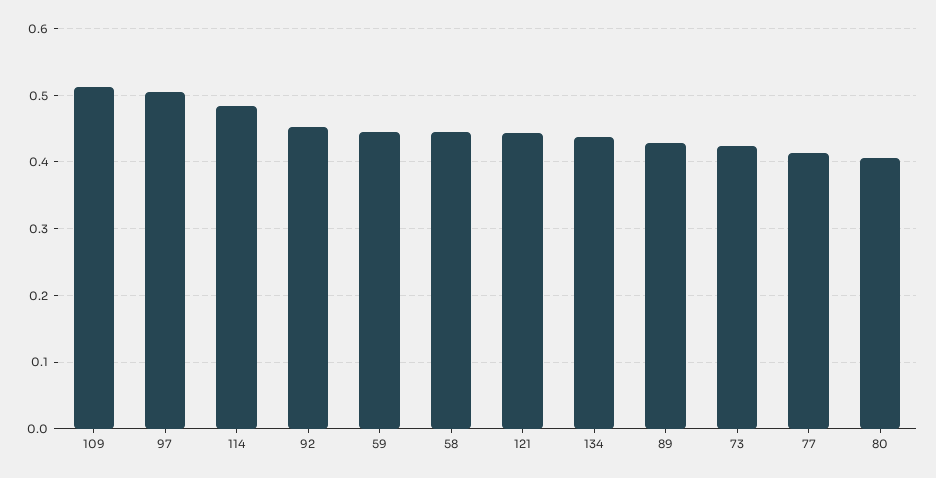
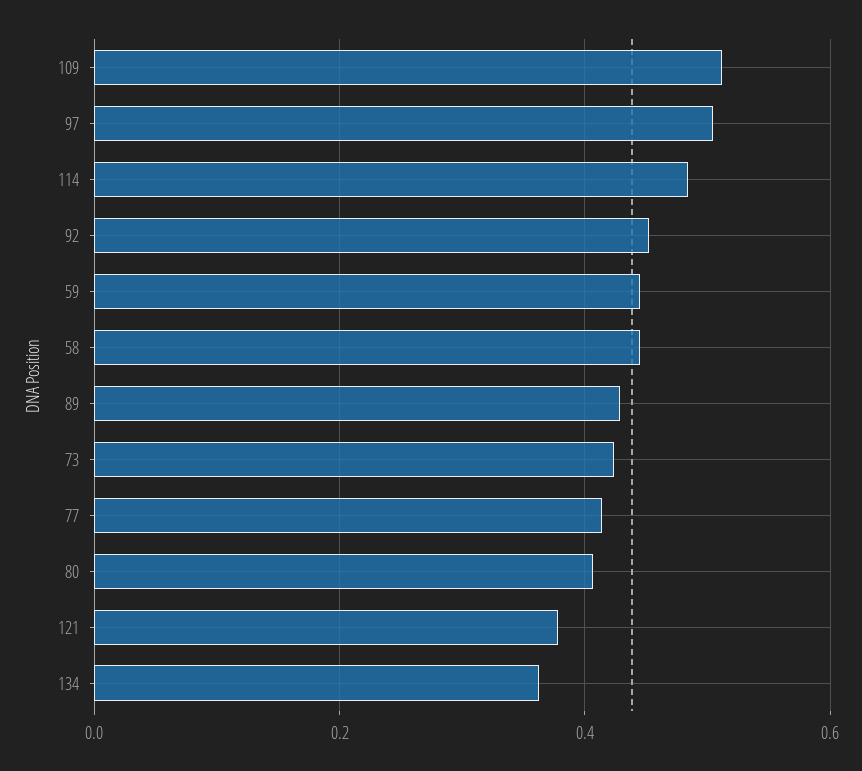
121: 0.44 -> 0.38
134: 0.44 -> 0.36

